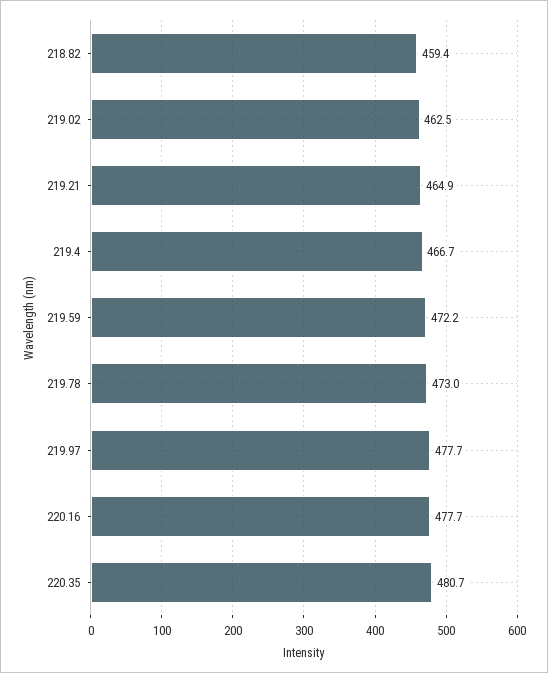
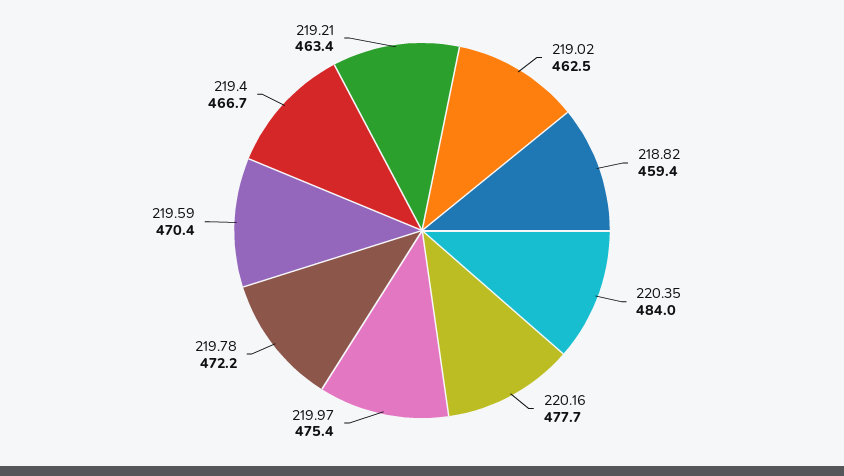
219.21: 464.9 -> 463.4
219.59: 472.2 -> 470.4
219.78: 473 -> 472.2
219.97: 477.7 -> 475.4
220.35: 480.7 -> 484

